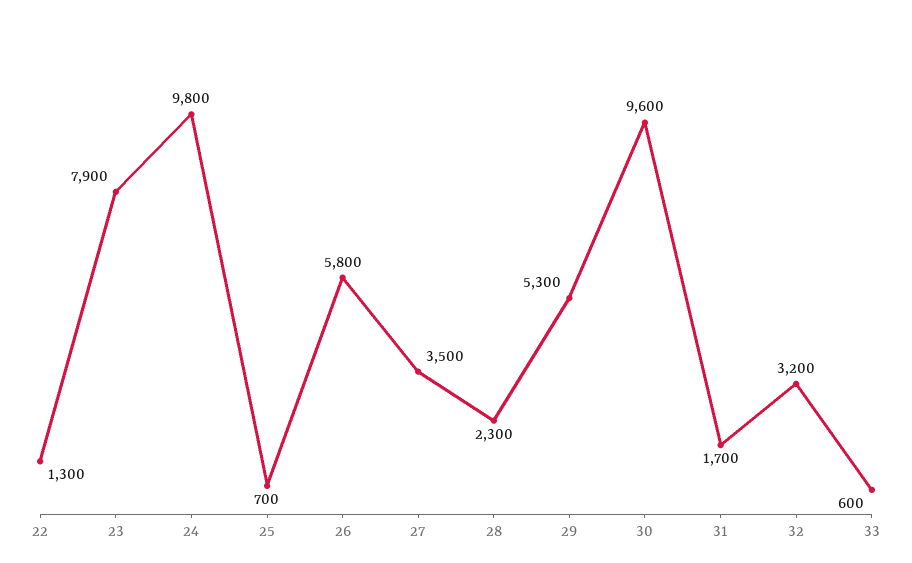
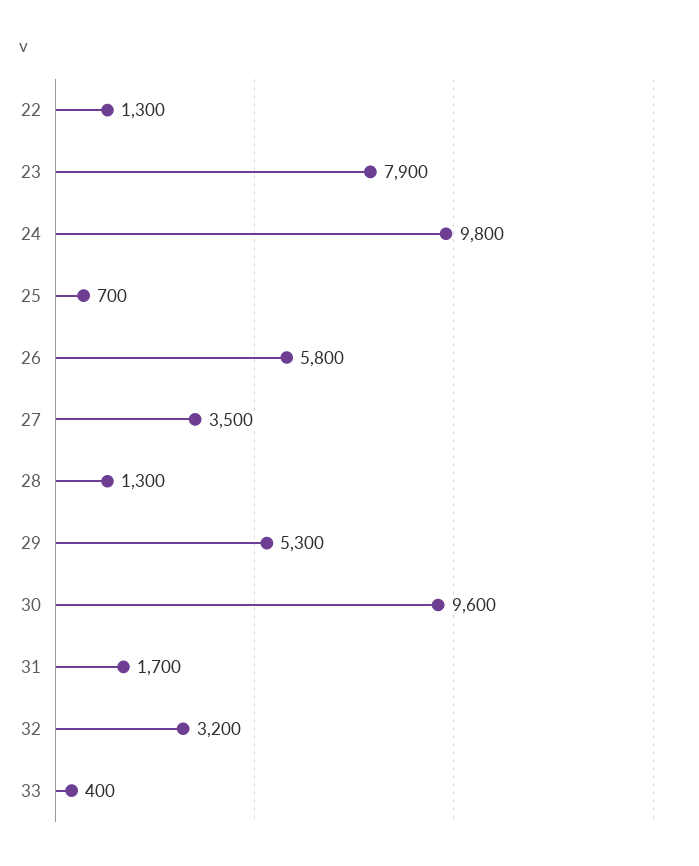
28: 2300 -> 1300
33: 600 -> 400

